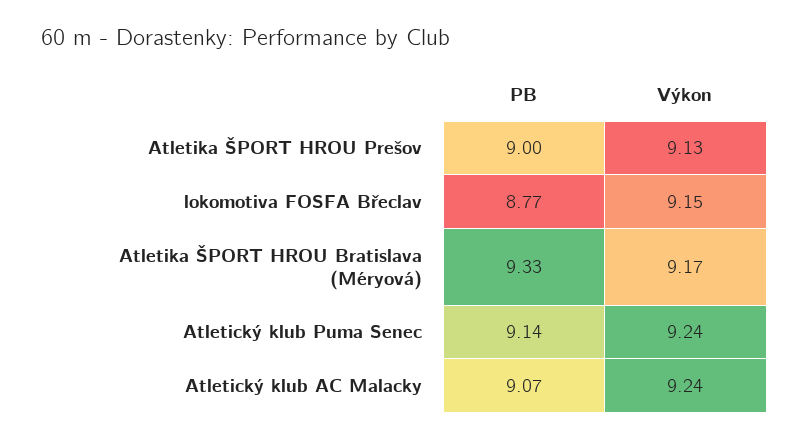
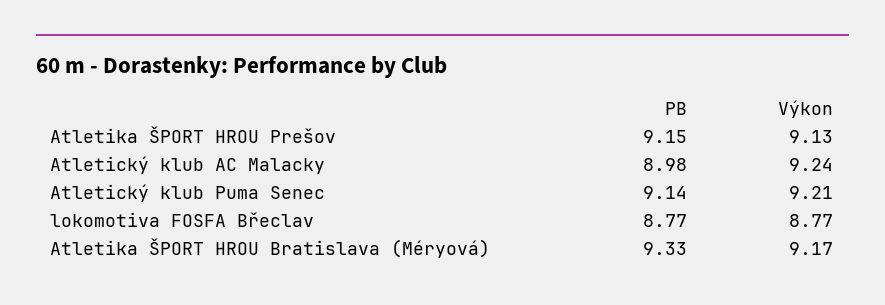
PB, Atletika ŠPORT HROU Prešov: 9 -> 9.15
Výkon, lokomotiva FOSFA Břeclav: 9.15 -> 8.77
Výkon, Atletický klub Puma Senec: 9.24 -> 9.21
PB, Atletický klub AC Malacky: 9.07 -> 8.98

